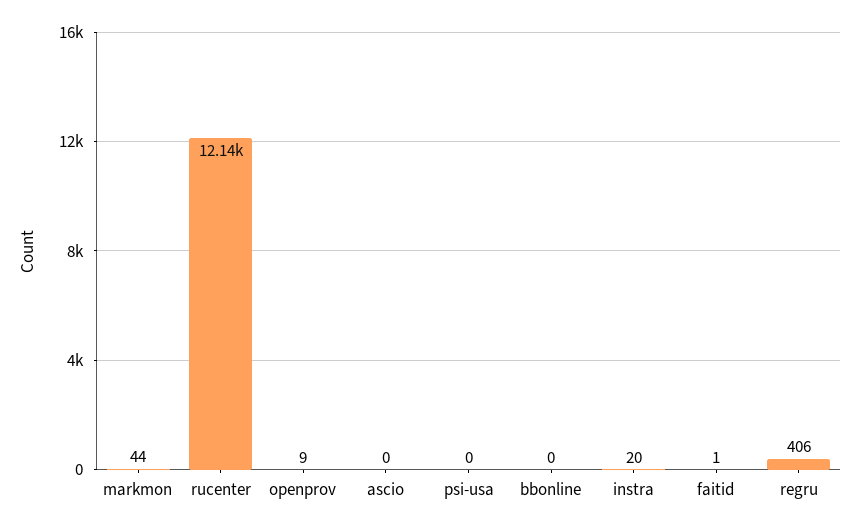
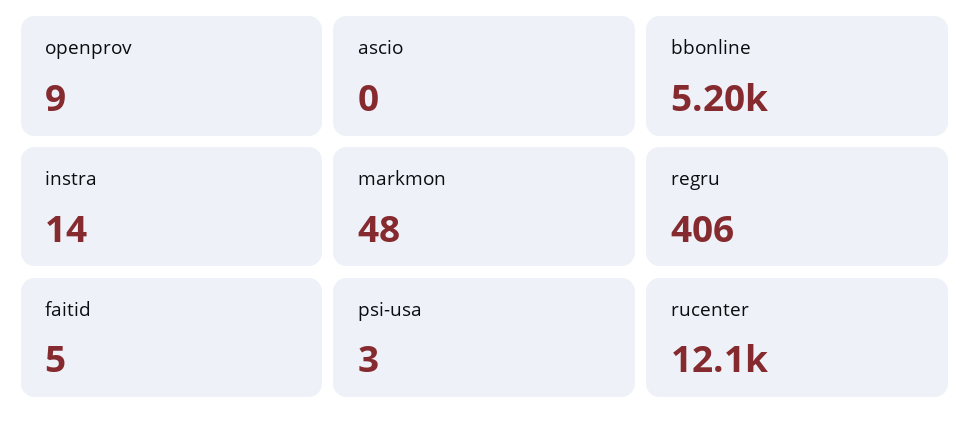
markmon: 44 -> 48
psi-usa: 0 -> 3
bbonline: 0 -> 5200
instra: 20 -> 14
faitid: 1 -> 5

